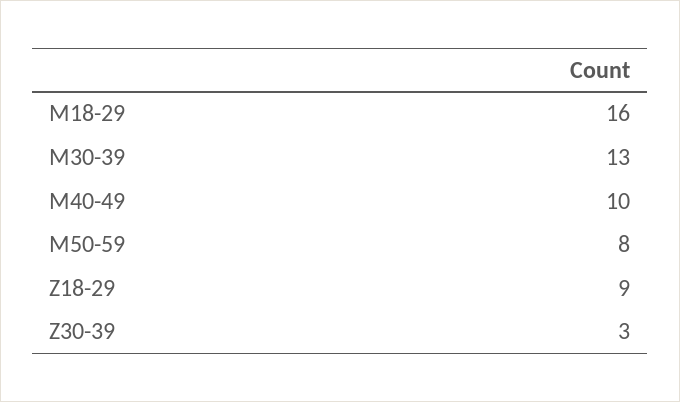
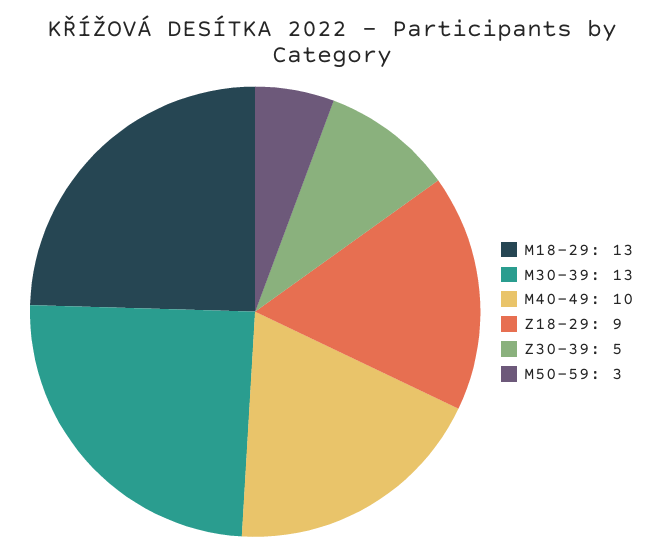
M18-29: 16 -> 13
M50-59: 8 -> 3
Z30-39: 3 -> 5

